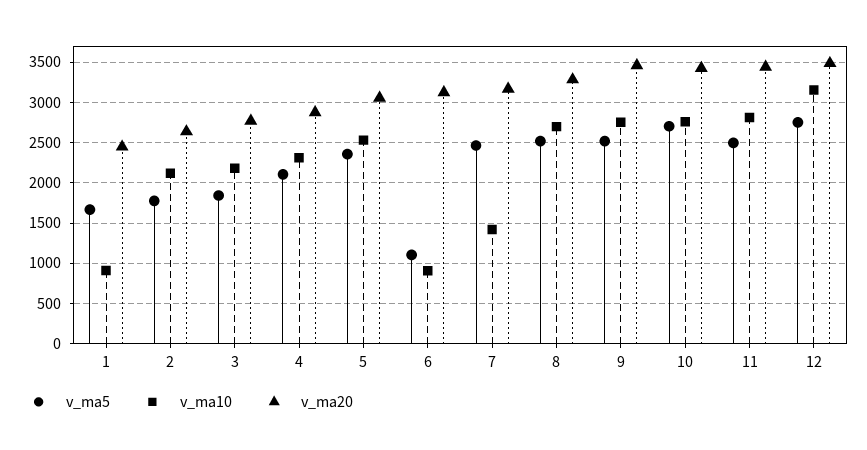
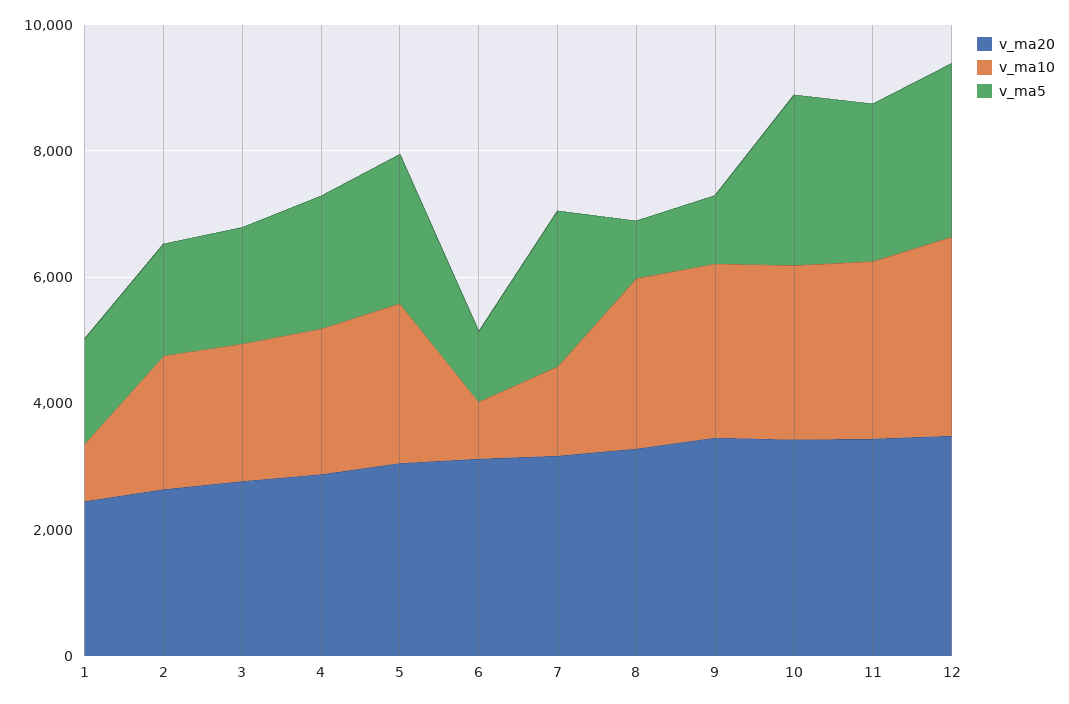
v_ma5, 8: 2500 -> 1000
v_ma5, 9: 2500 -> 1000

